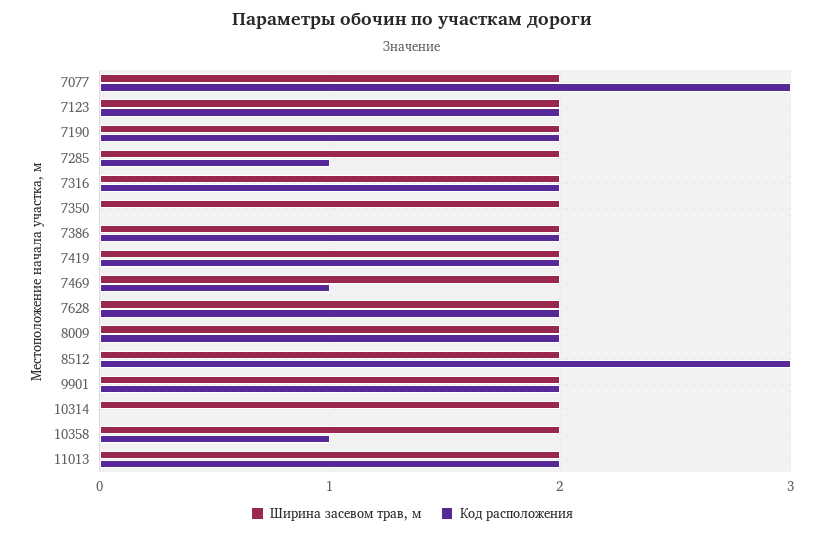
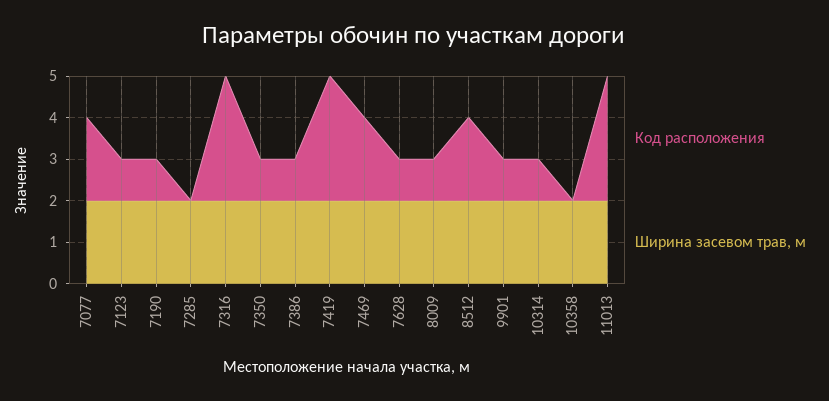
Код расположения, 7077: 3 -> 2
Код расположения, 7123: 2 -> 1
Код расположения, 7190: 2 -> 1
Код расположения, 7285: 1 -> 0
Код расположения, 7316: 2 -> 3
Код расположения, 7350: 0 -> 1
Код расположения, 7386: 2 -> 1
Код расположения, 7419: 2 -> 3
Код расположения, 7469: 1 -> 2
Код расположения, 7628: 2 -> 1
Код расположения, 8009: 2 -> 1
Код расположения, 8512: 3 -> 2
Код расположения, 9901: 2 -> 1
Код расположения, 10314: 0 -> 1
Код расположения, 10358: 1 -> 0
Код расположения, 11013: 2 -> 3

